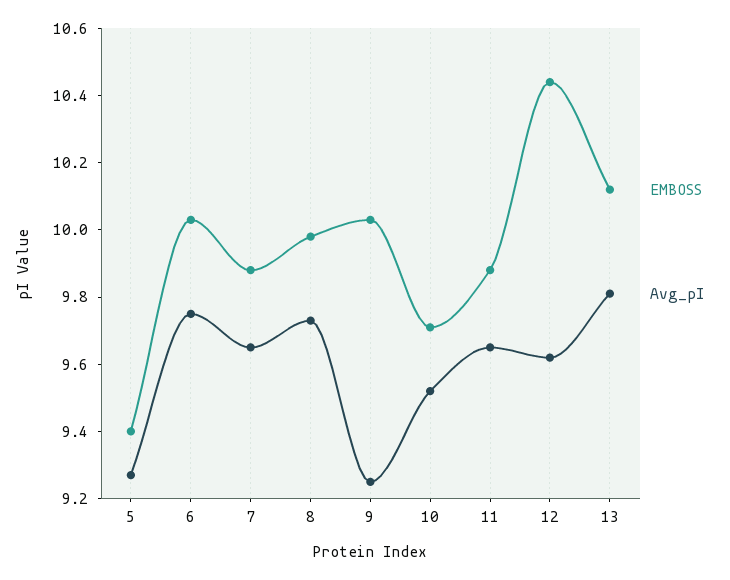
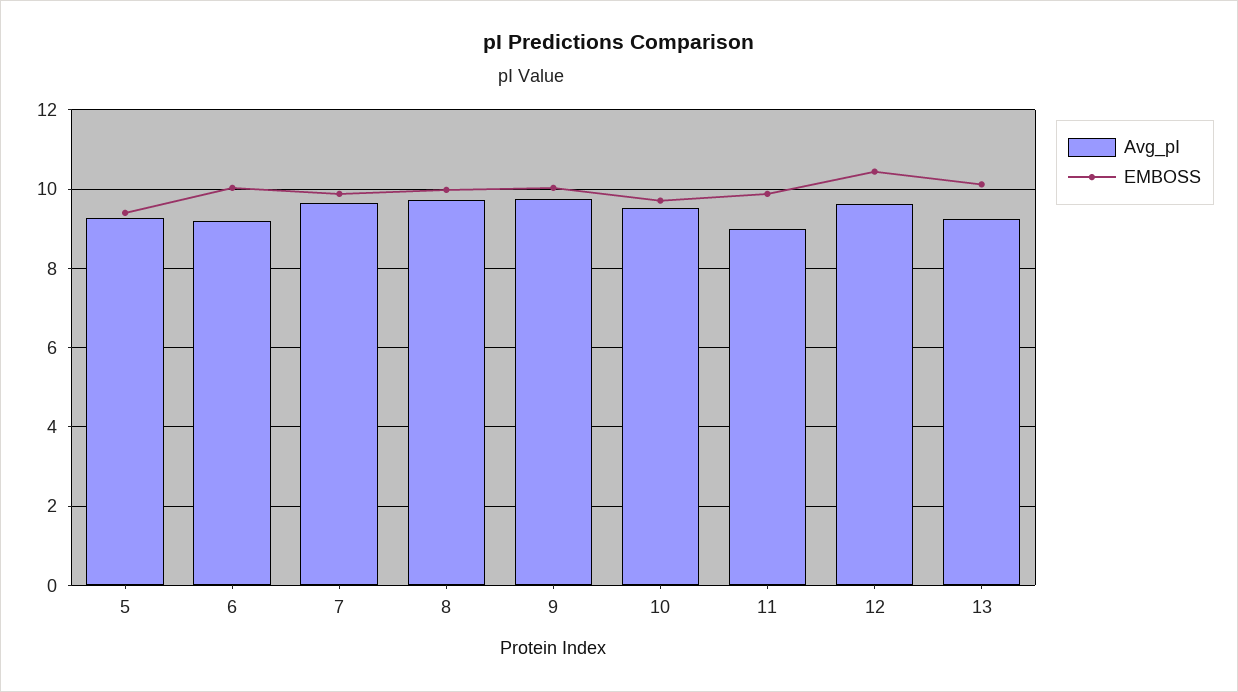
Avg_pI, 6: 9.75 -> 9.2
Avg_pI, 9: 9.25 -> 9.8
Avg_pI, 11: 9.65 -> 9
Avg_pI, 13: 9.8 -> 9.2

